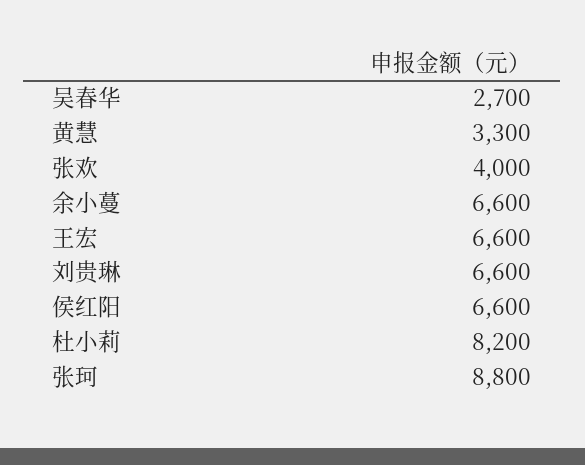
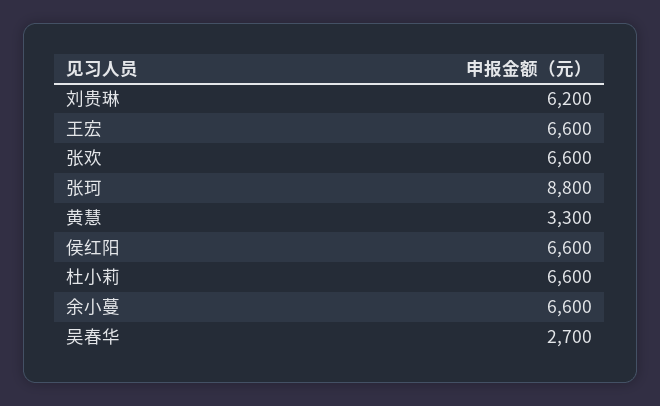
张欢: 4000 -> 6600
刘贵琳: 6600 -> 6200
杜小莉: 8200 -> 6600

